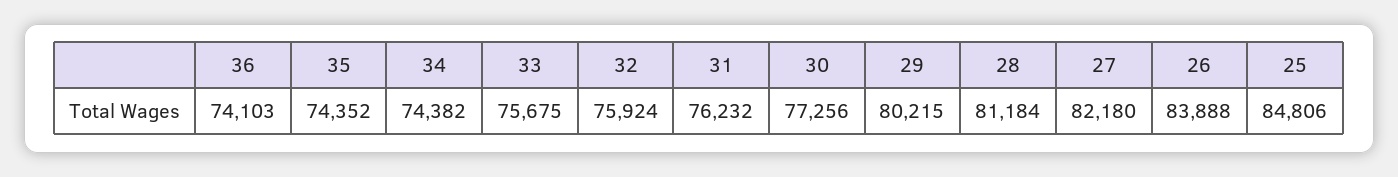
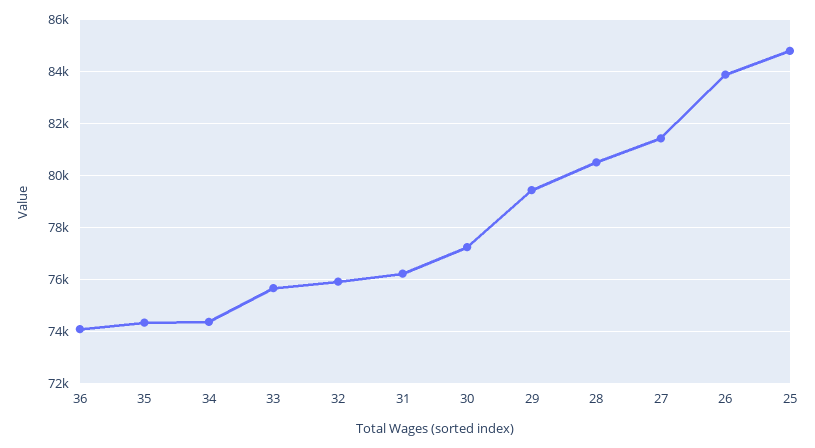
29: 80215 -> 79500
28: 81184 -> 80500
27: 82180 -> 81500

